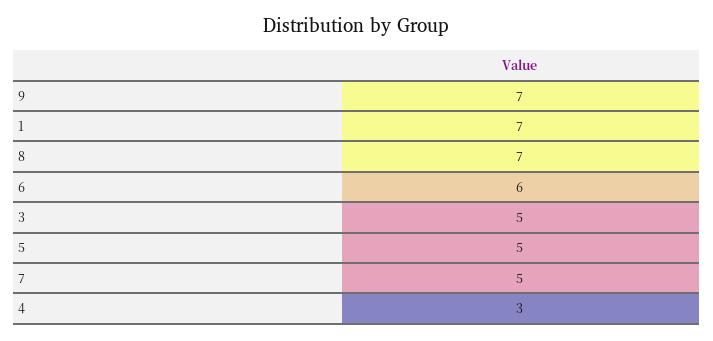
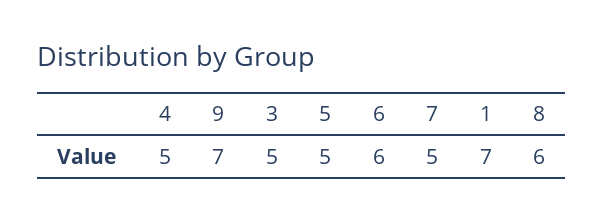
8: 7 -> 6
4: 3 -> 5

